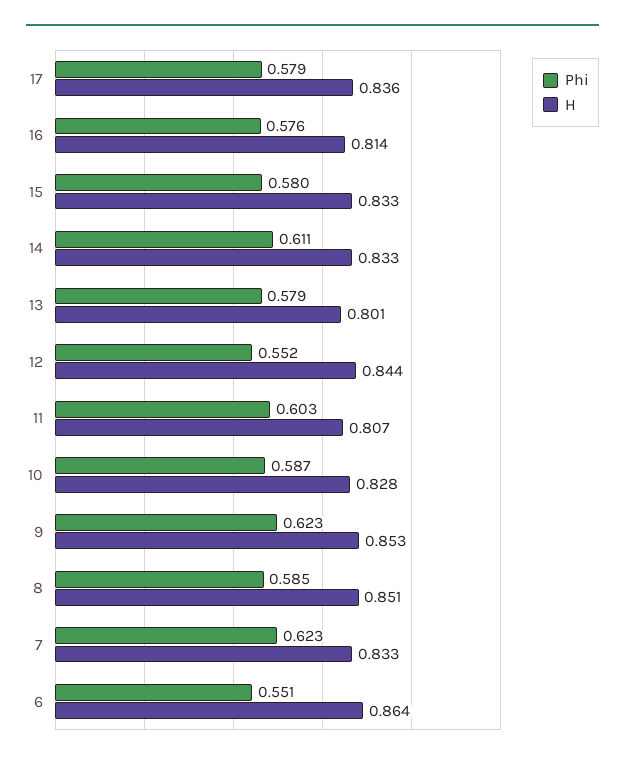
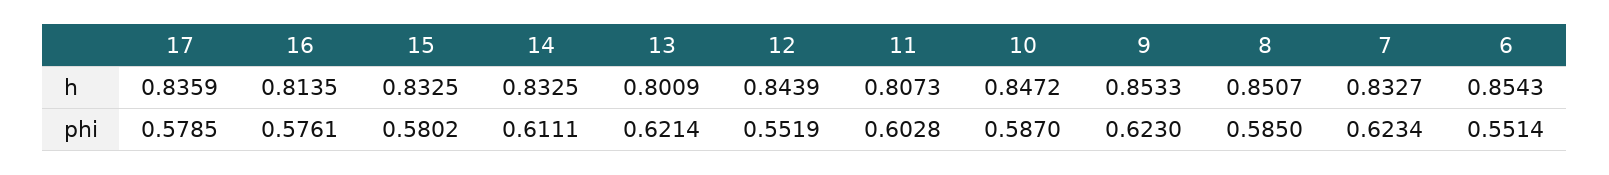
Phi, 13: 0.579 -> 0.6214
H, 10: 0.828 -> 0.8472
H, 6: 0.864 -> 0.8543

